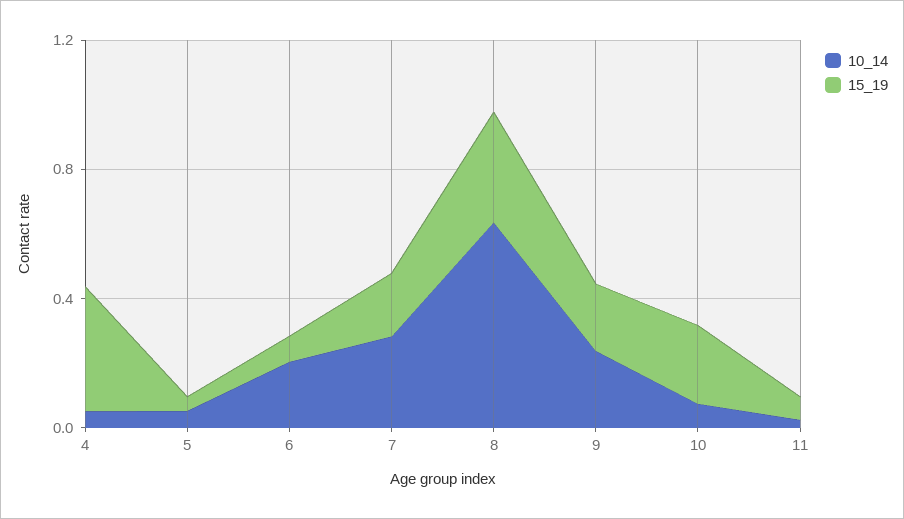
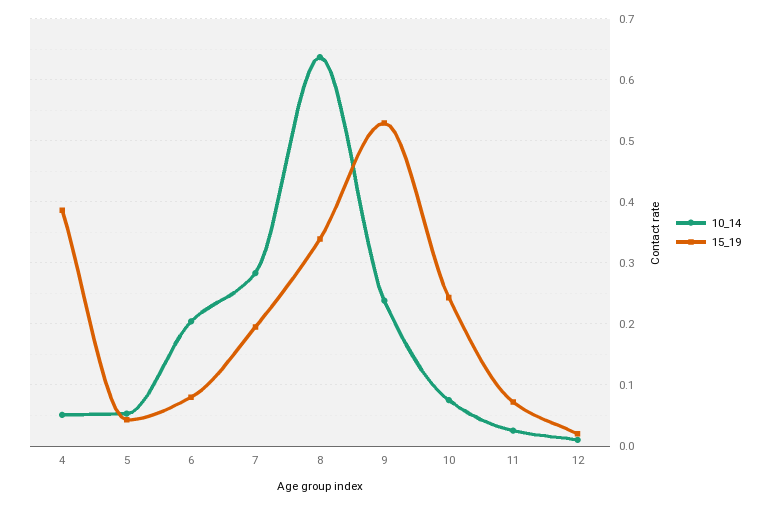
15_19, 9: 0.2 -> 0.53
10_14, 12: none -> 0.01
15_19, 12: none -> 0.02

